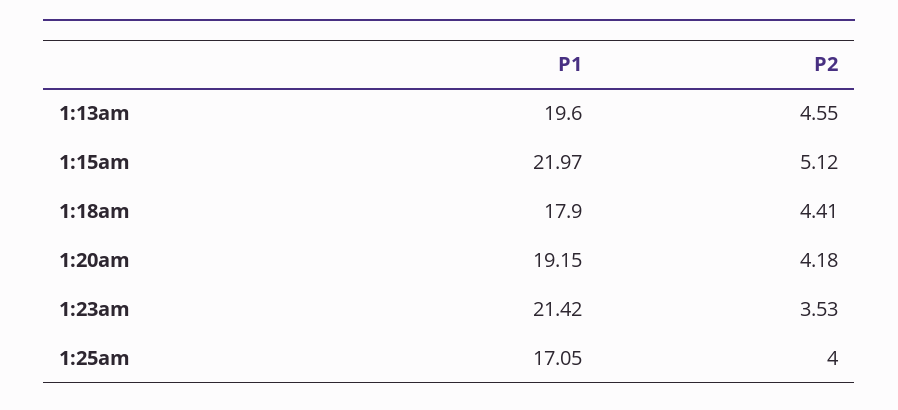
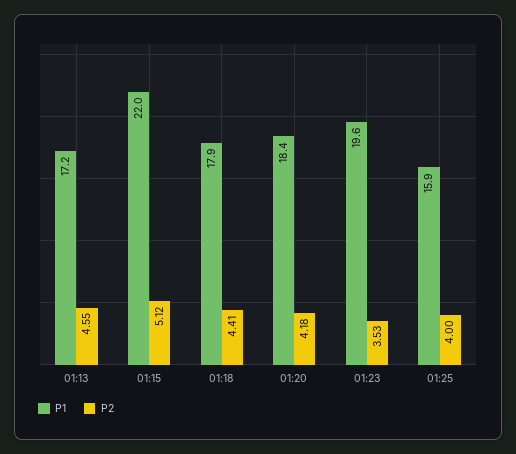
P1, 1:13am: 19.6 -> 17.2
P1, 1:20am: 19.15 -> 18.4
P1, 1:23am: 21.42 -> 19.6
P1, 1:25am: 17.05 -> 15.9

